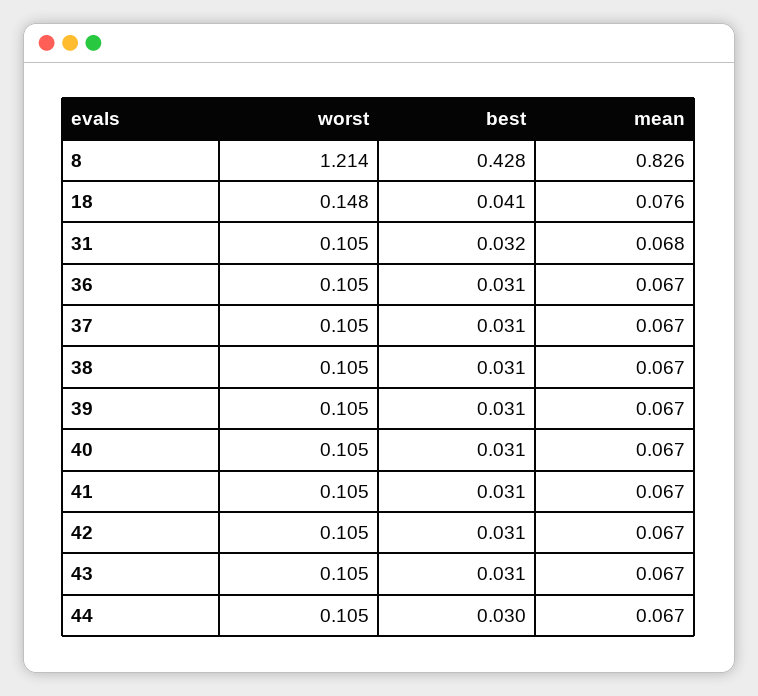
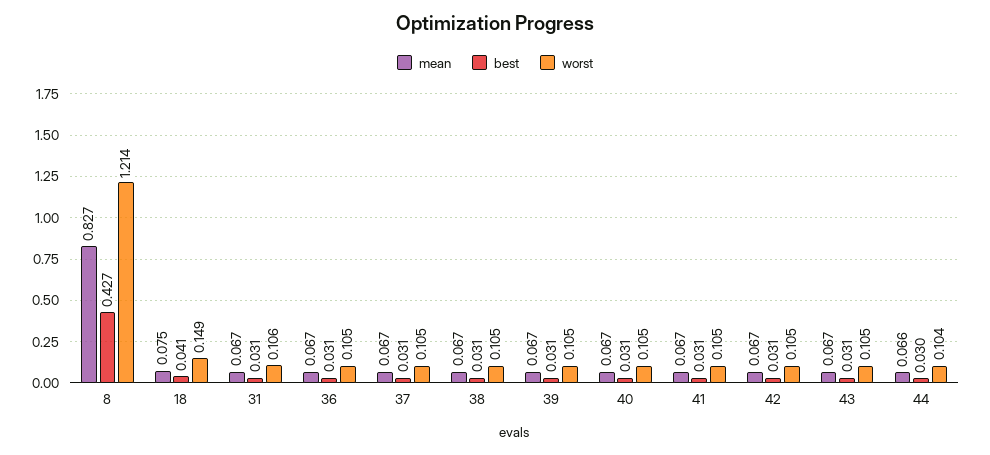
best, 8: 0.428 -> 0.427
mean, 8: 0.826 -> 0.827
worst, 18: 0.148 -> 0.149
mean, 18: 0.076 -> 0.075
worst, 31: 0.105 -> 0.106
best, 31: 0.032 -> 0.031
mean, 31: 0.068 -> 0.067
worst, 44: 0.105 -> 0.104
mean, 44: 0.067 -> 0.066

